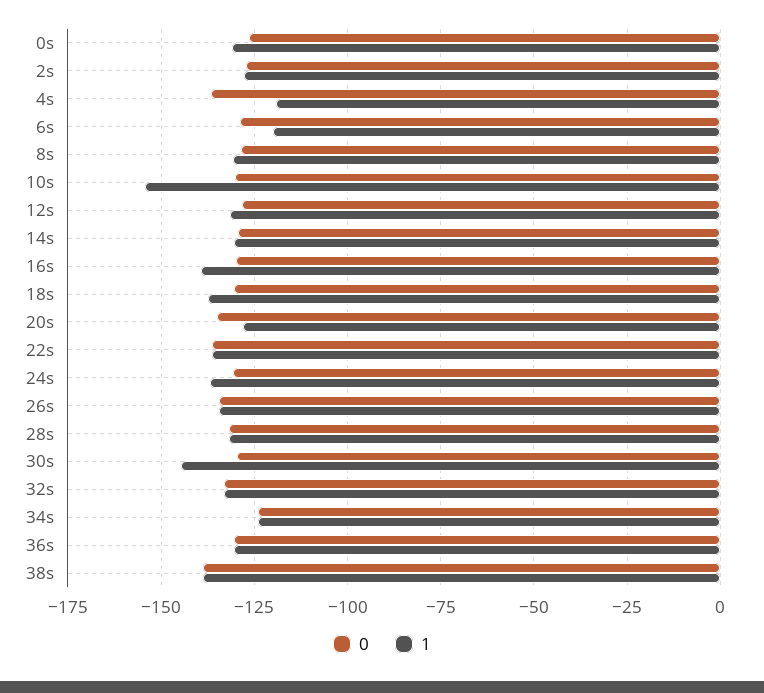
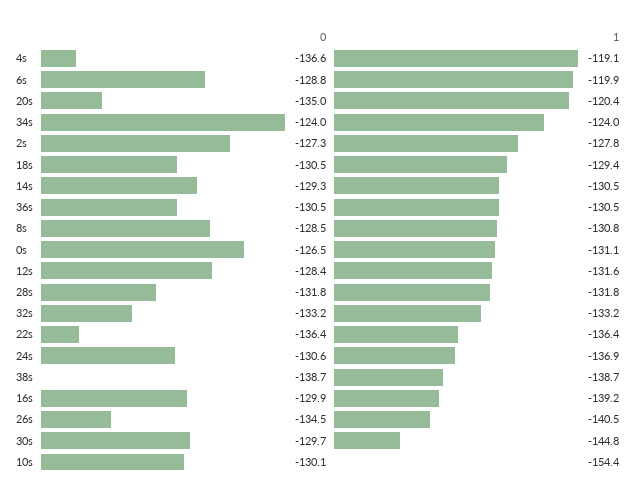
1, 18s: -137.5 -> -129.4
1, 20s: -127.5 -> -120.4
1, 26s: -135 -> -140.5

